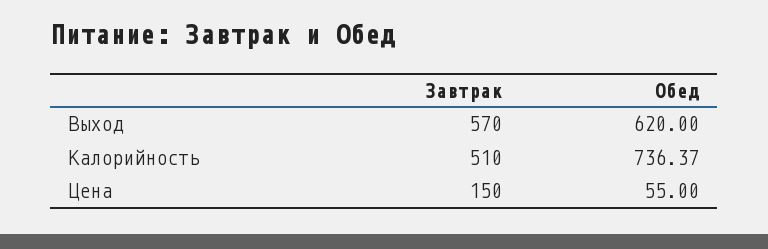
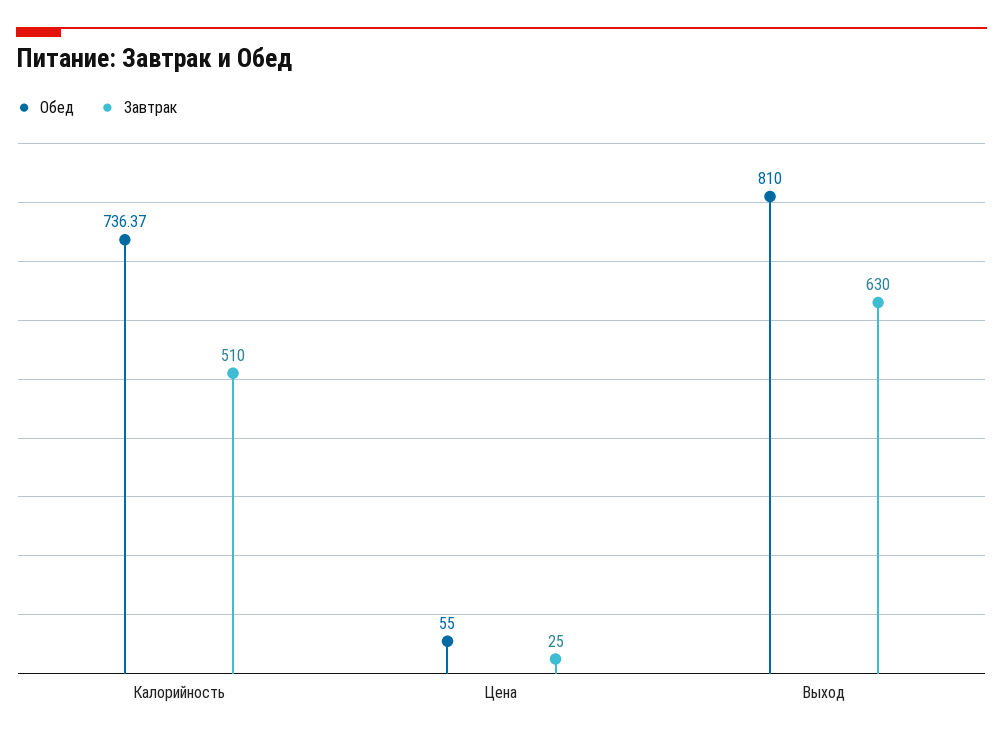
Завтрак, Выход: 570 -> 630
Обед, Выход: 620 -> 810
Завтрак, Цена: 150 -> 25

